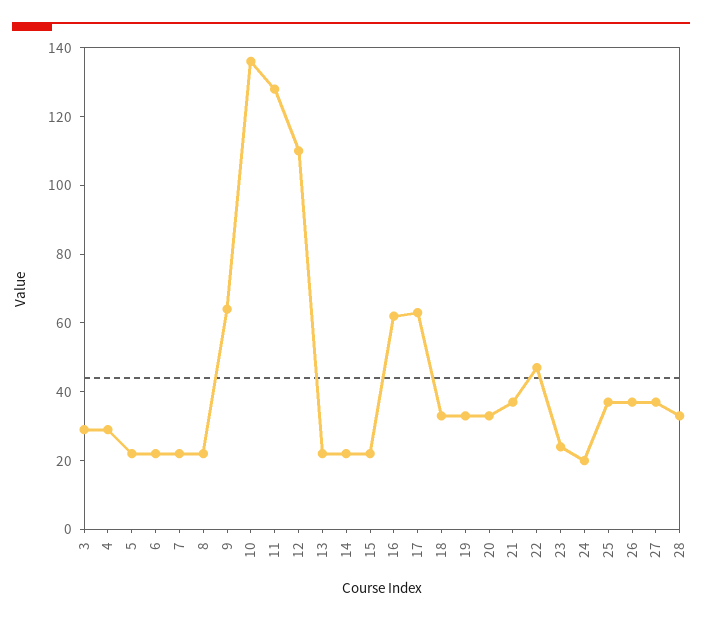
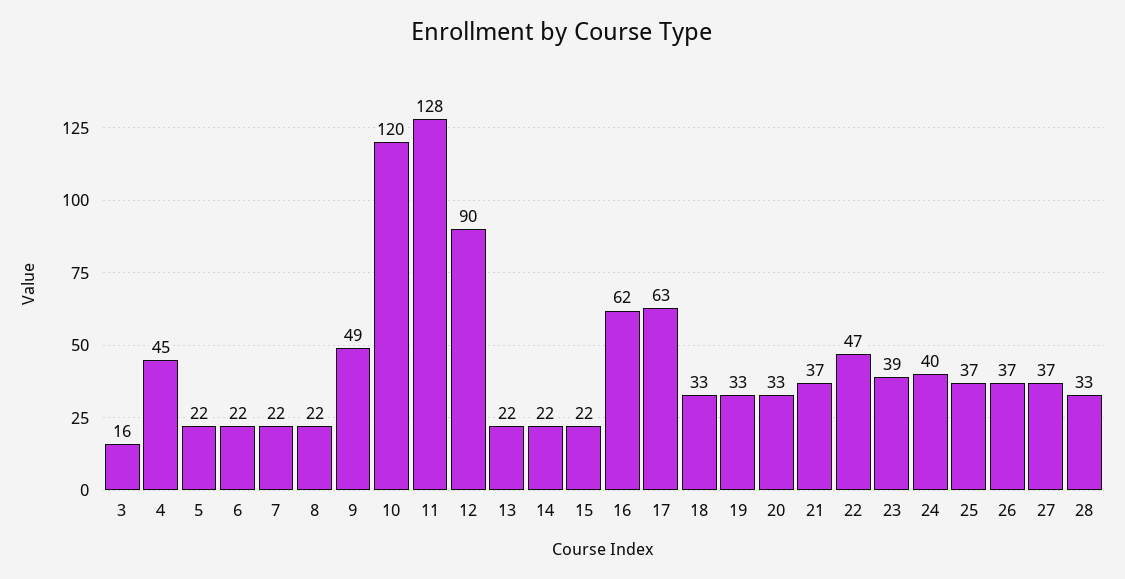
3: 30 -> 16
4: 30 -> 45
9: 65 -> 49
10: 135 -> 120
12: 110 -> 90
23: 25 -> 39
24: 20 -> 40

